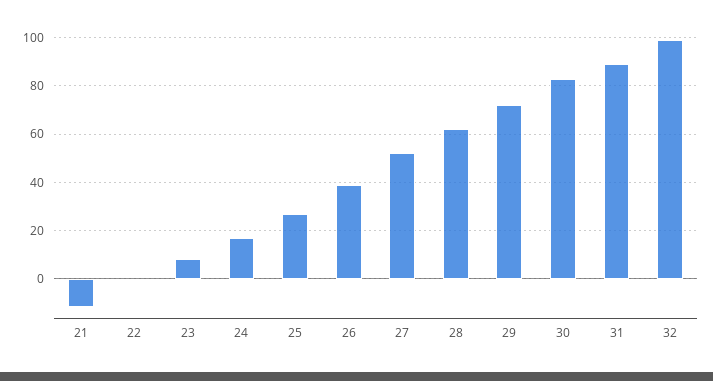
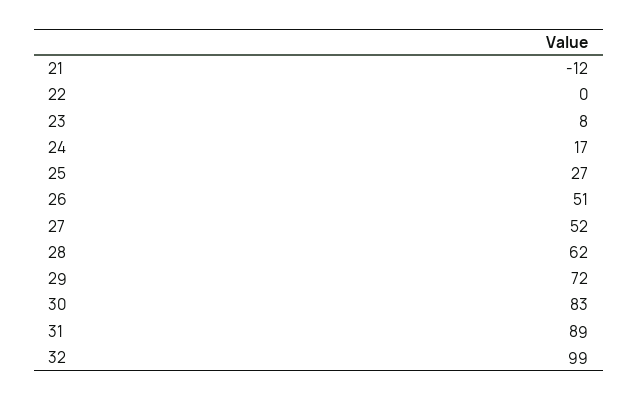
26: 40 -> 51

